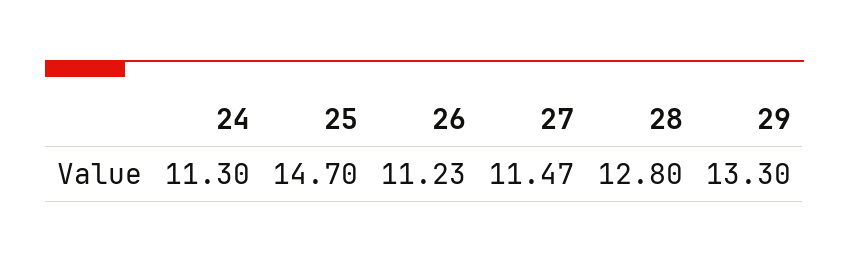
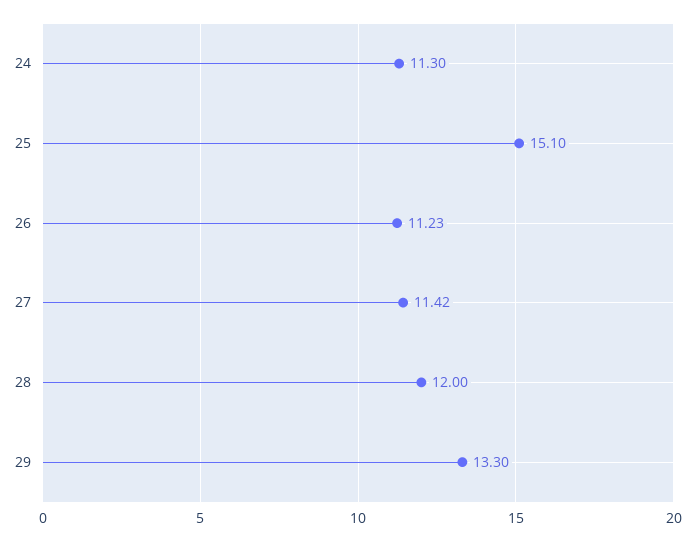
25: 14.7 -> 15.1
27: 11.47 -> 11.42
28: 12.8 -> 12

